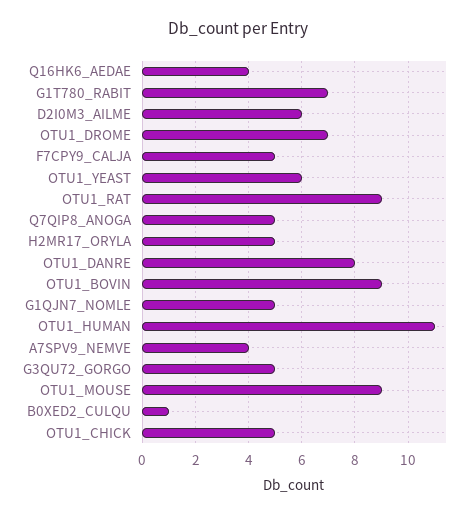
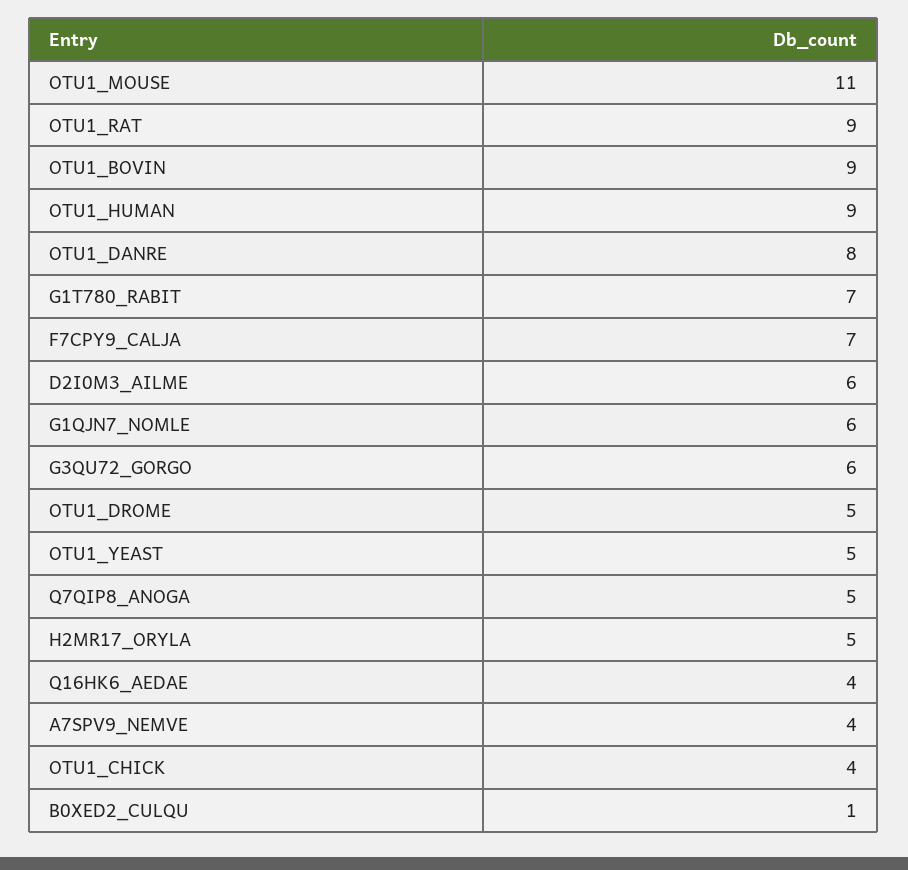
OTU1_DROME: 7 -> 5
F7CPY9_CALJA: 5 -> 7
OTU1_YEAST: 6 -> 5
G1QJN7_NOMLE: 5 -> 6
OTU1_HUMAN: 11 -> 9
G3QU72_GORGO: 5 -> 6
OTU1_MOUSE: 9 -> 11
OTU1_CHICK: 5 -> 4

